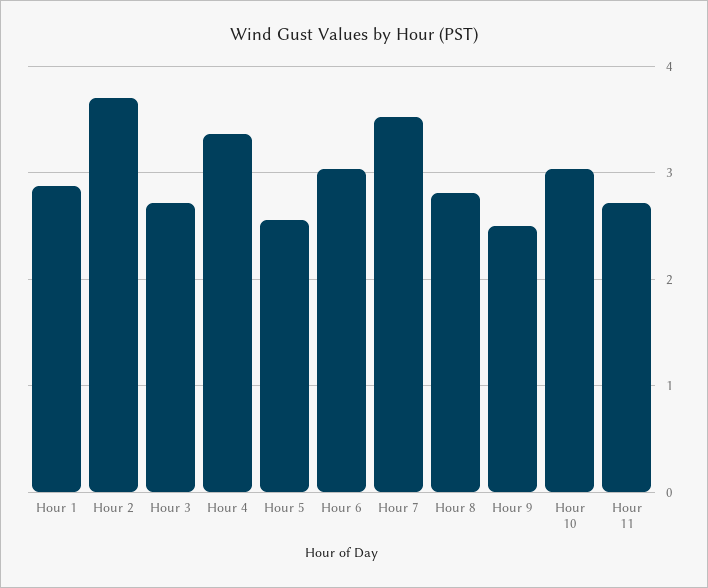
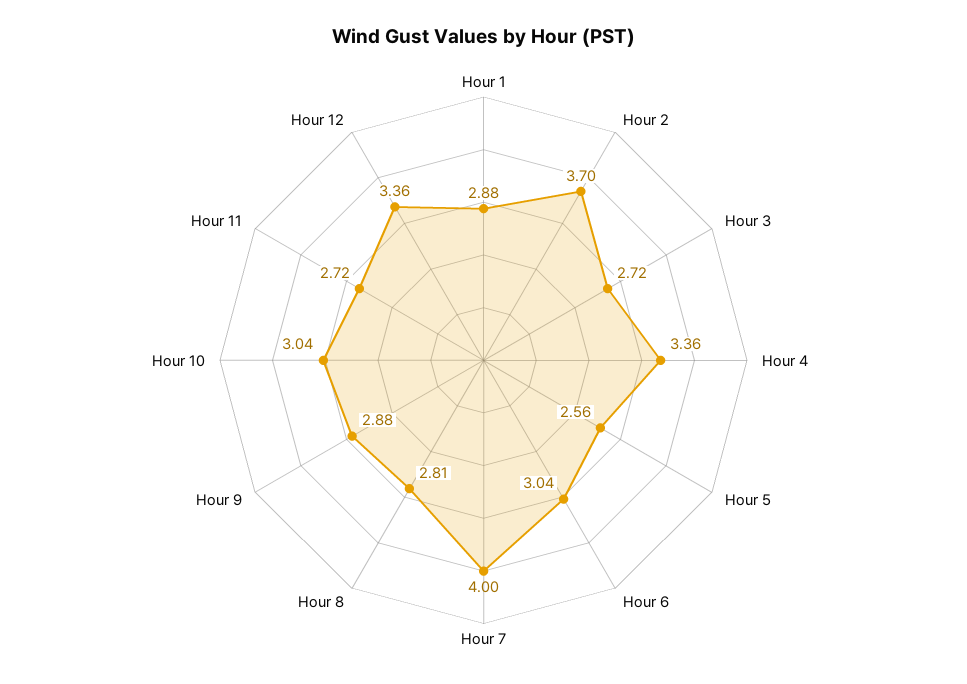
Hour 7: 3.5 -> 4
Hour 9: 2.5 -> 2.88
Hour 12: none -> 3.36

